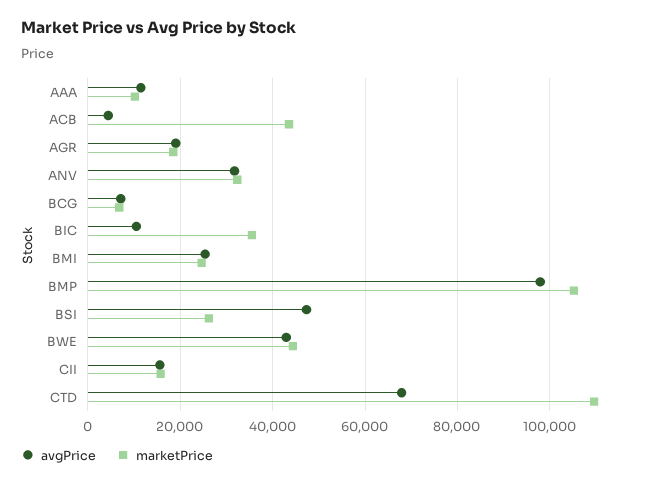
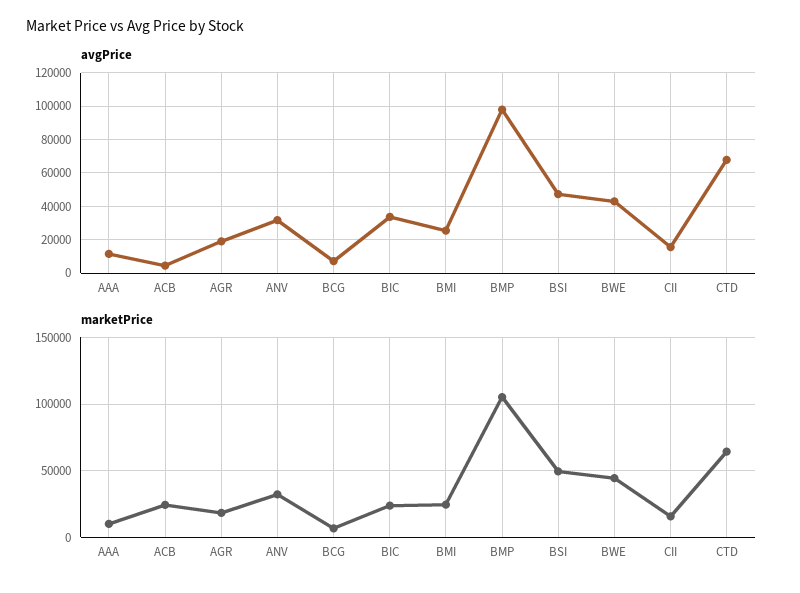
marketPrice, ACB: 44000 -> 25000
avgPrice, BIC: 10000 -> 35000
marketPrice, BIC: 36000 -> 25000
marketPrice, BSI: 26000 -> 50000
marketPrice, CTD: 110000 -> 65000

